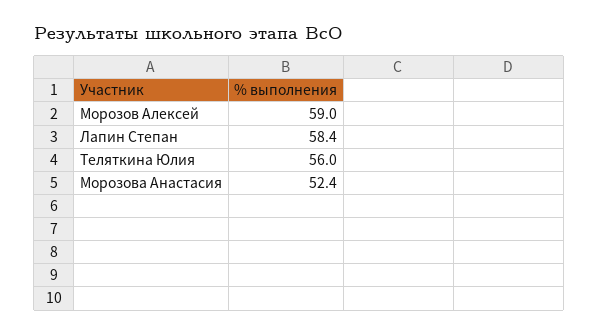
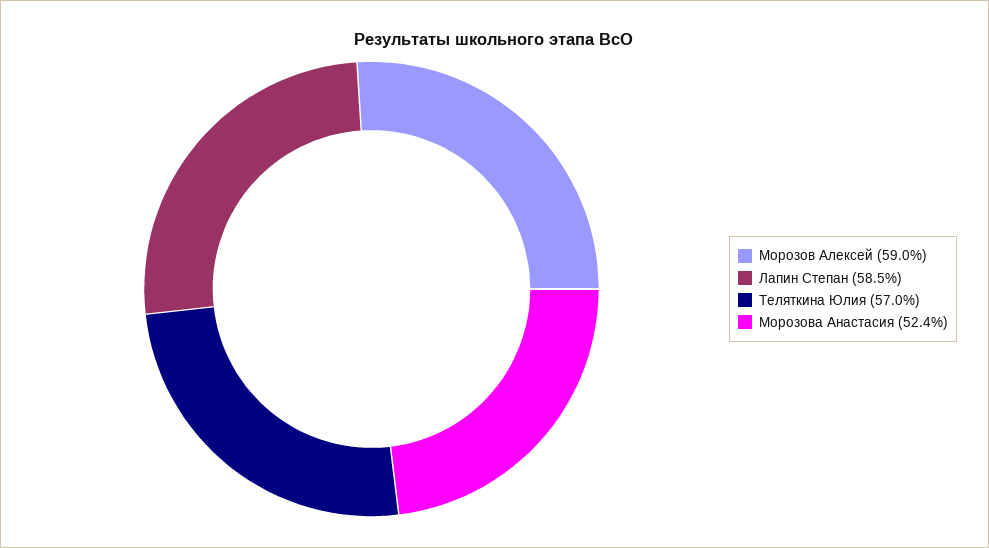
Лапин Степан: 58.4 -> 58.5
Теляткина Юлия: 56 -> 57

